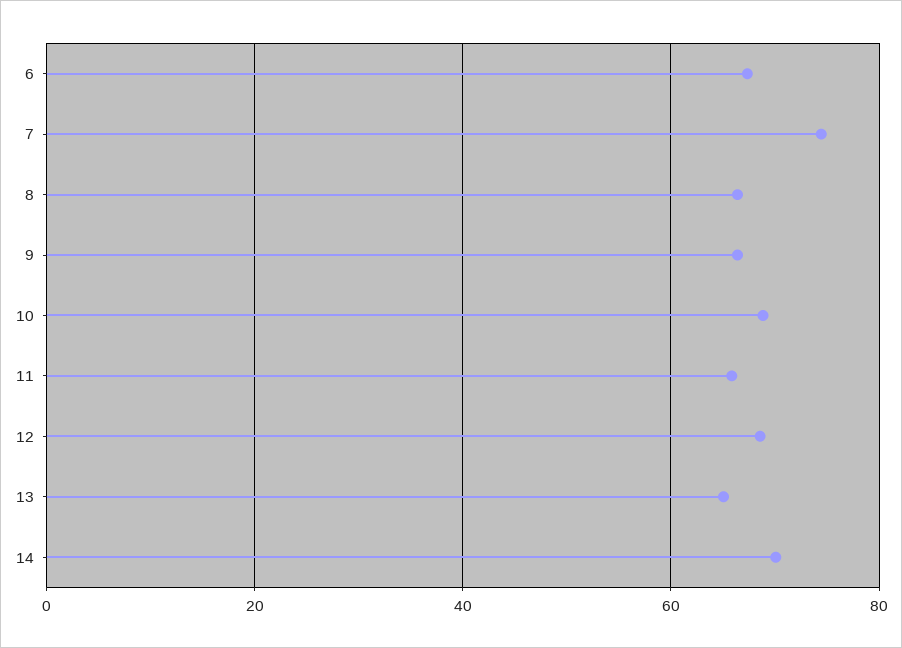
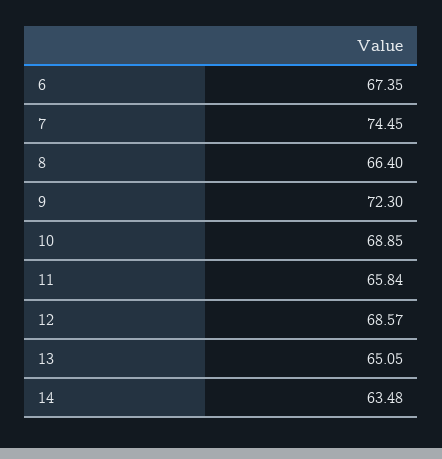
9: 66 -> 72.3
14: 70 -> 63.48

